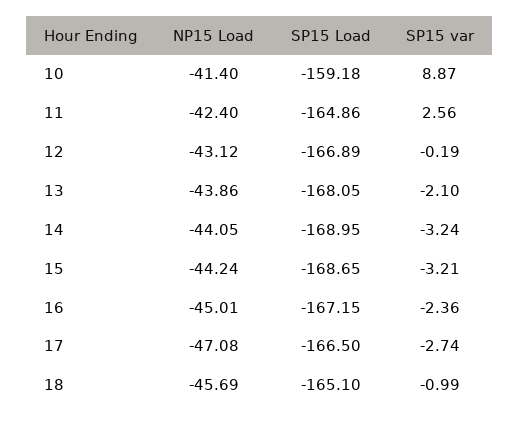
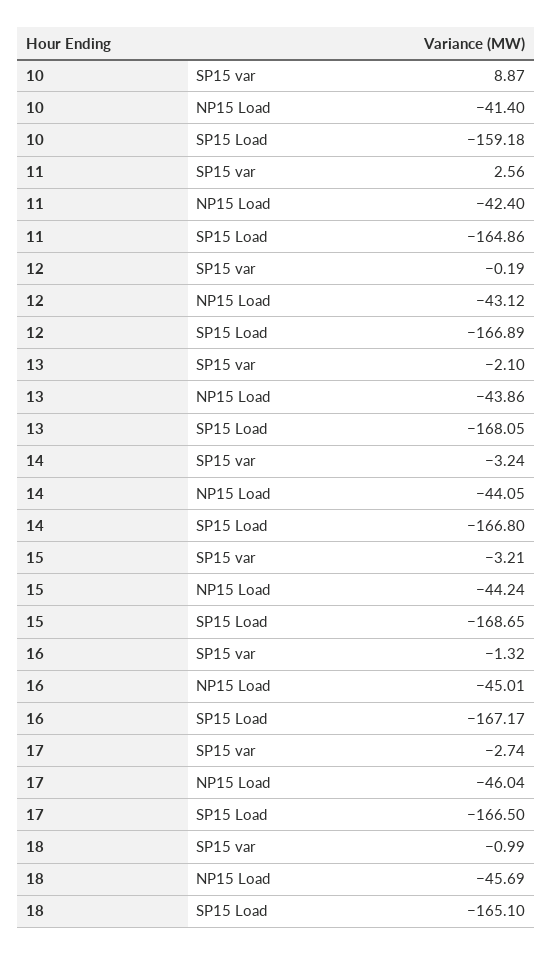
SP15 Load, 14: -168.95 -> -166.8
SP15 Load, 16: -167.15 -> -167.17
SP15 var, 16: -2.36 -> -1.32
NP15 Load, 17: -47.08 -> -46.04

